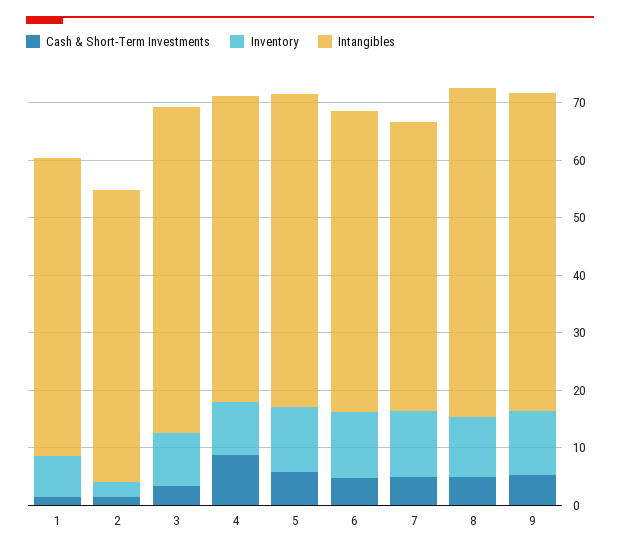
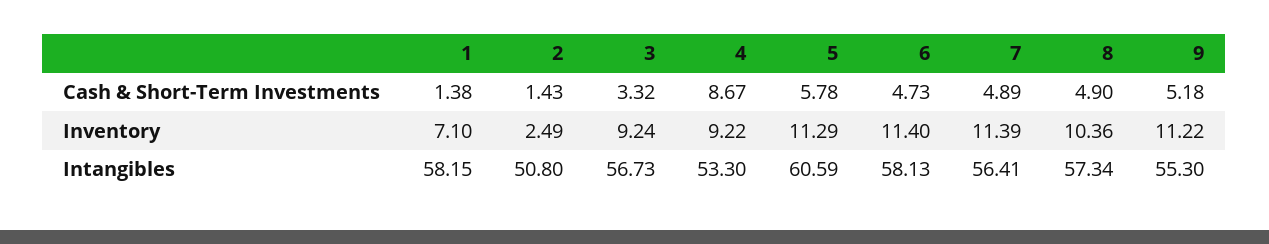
Intangibles, 1: 52 -> 58.15
Intangibles, 5: 54 -> 60.59
Intangibles, 6: 52 -> 58.13
Intangibles, 7: 50 -> 56.41

